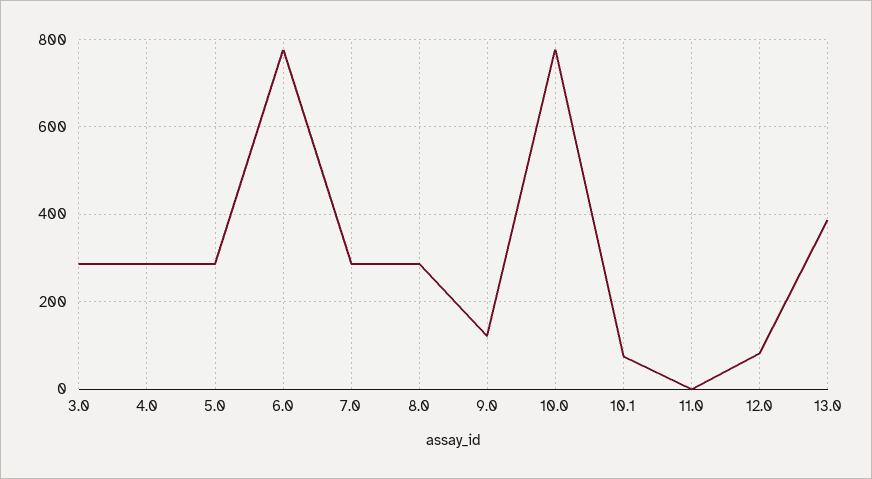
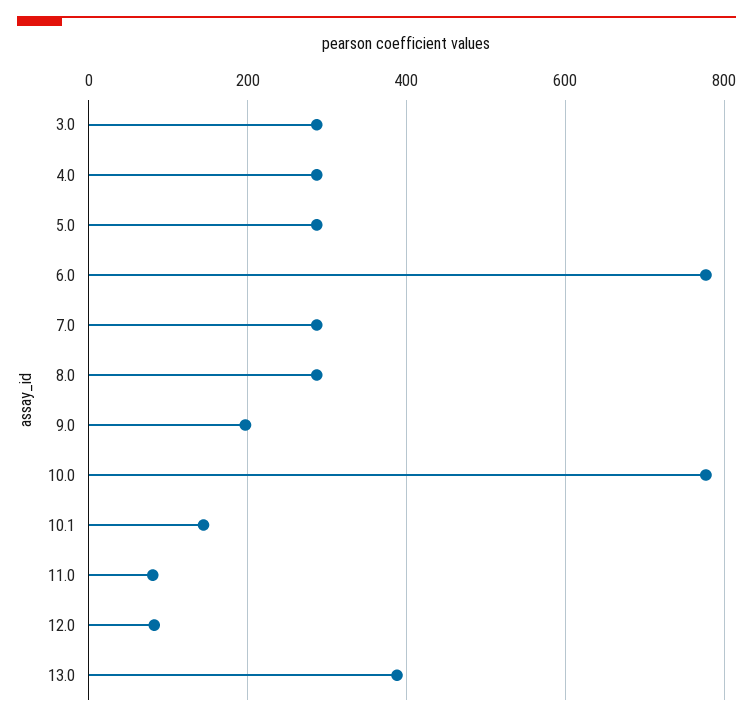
9.0: 120 -> 200
10.1: 80 -> 140
11.0: 0 -> 80

